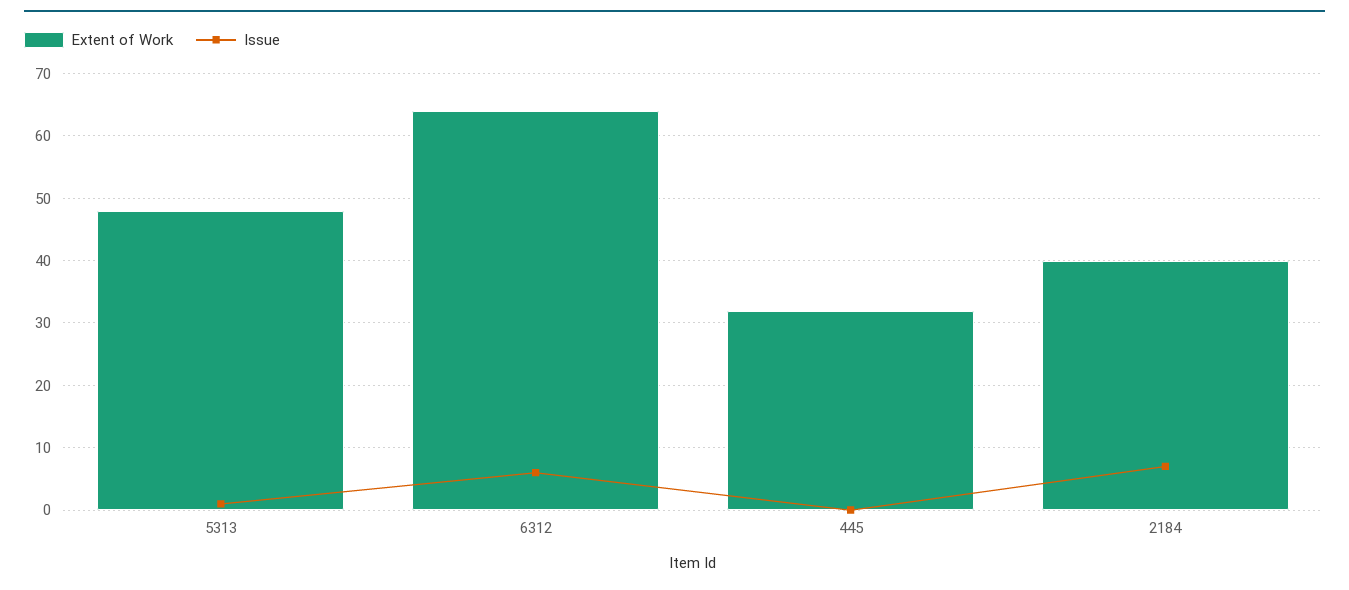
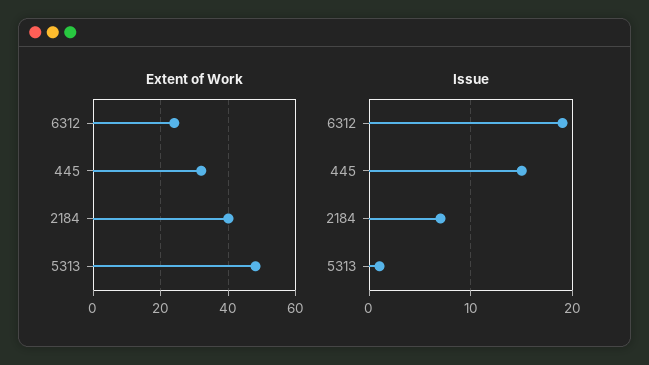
Extent of Work, 6312: 64 -> 25
Issue, 6312: 6 -> 19
Issue, 445: 0 -> 15

